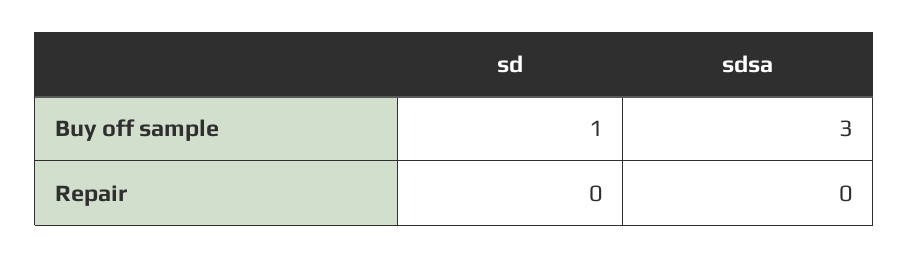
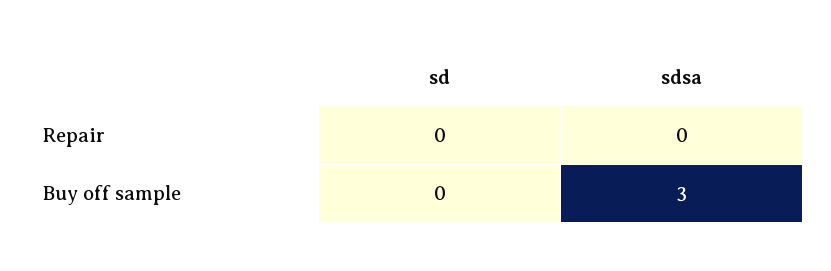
sd, Buy off sample: 1 -> 0

